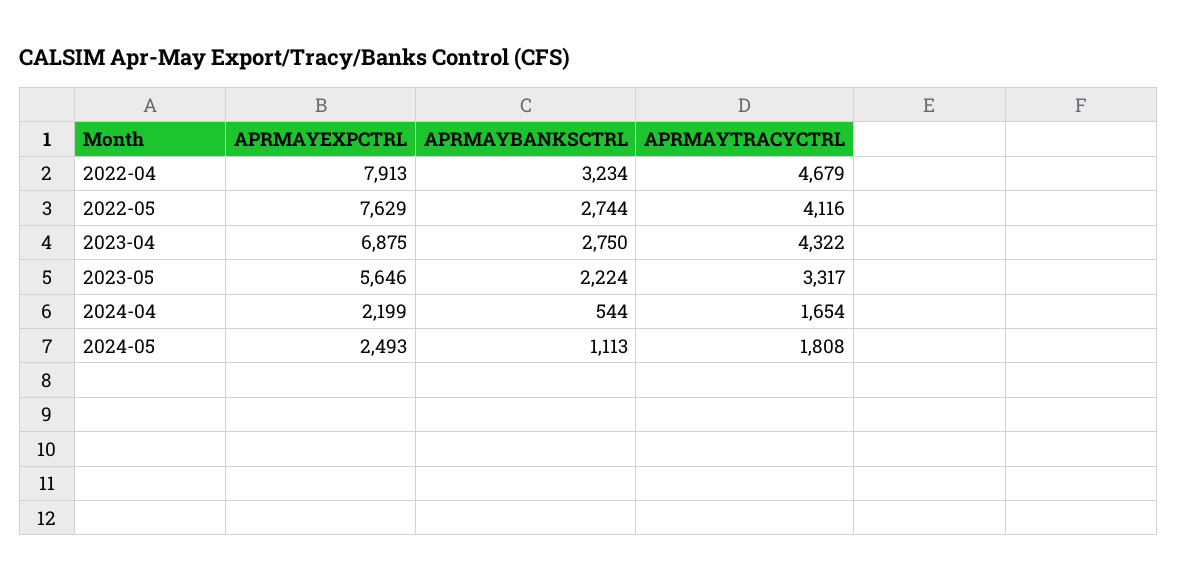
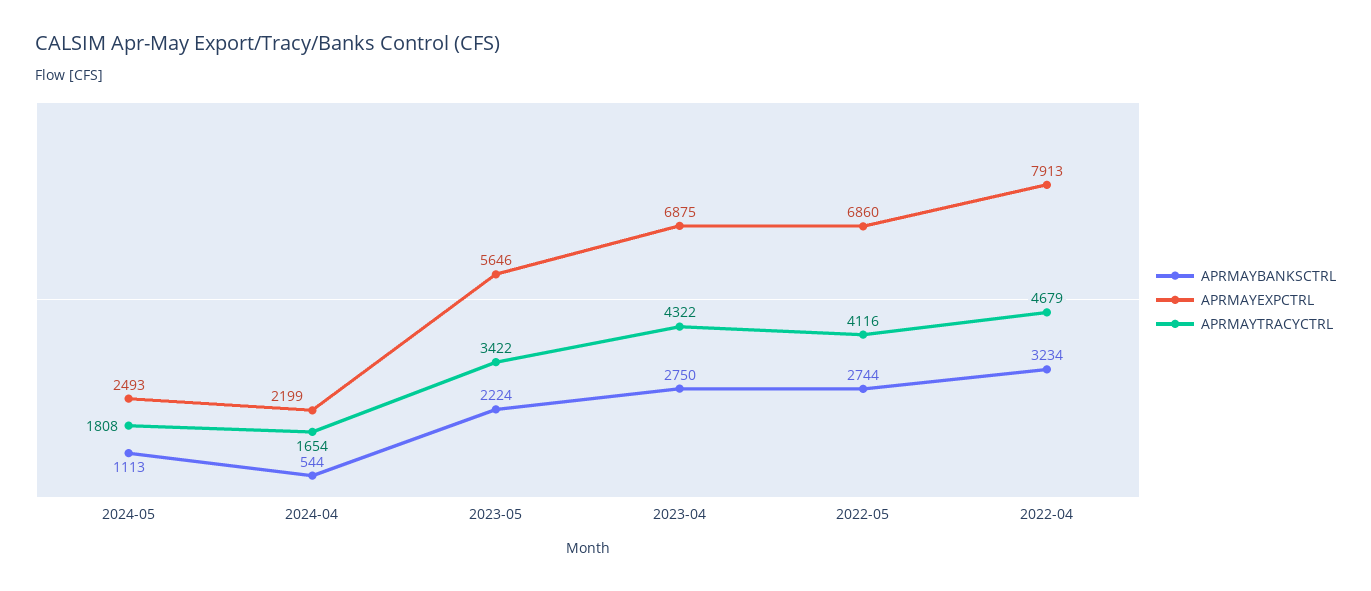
APRMAYEXPCTRL, 2022-05: 7629 -> 6860
APRMAYTRACYCTRL, 2023-05: 3317 -> 3422

